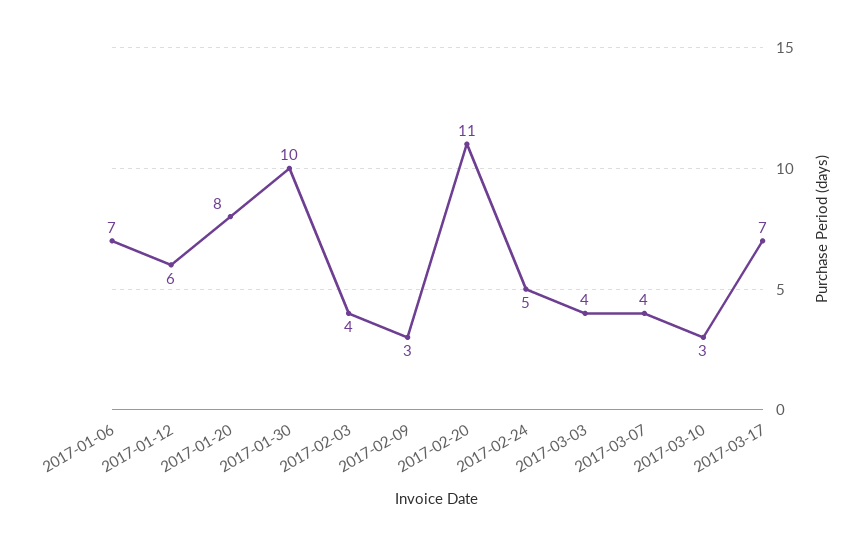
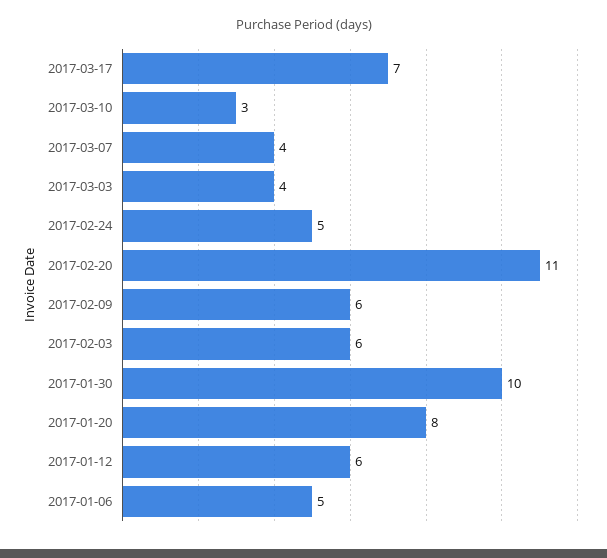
2017-01-06: 7 -> 5
2017-02-03: 4 -> 6
2017-02-09: 3 -> 6

